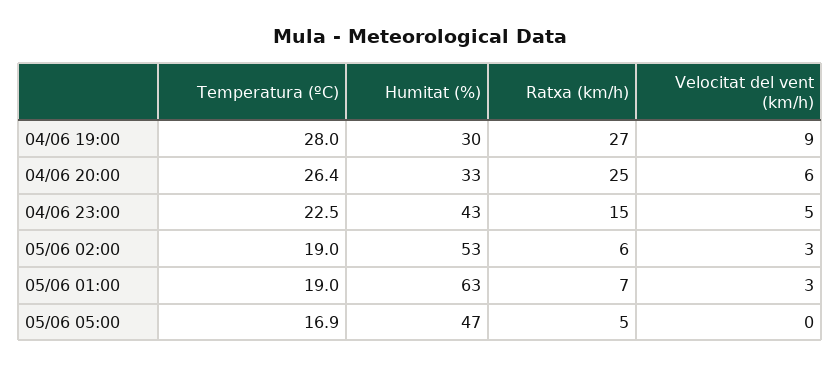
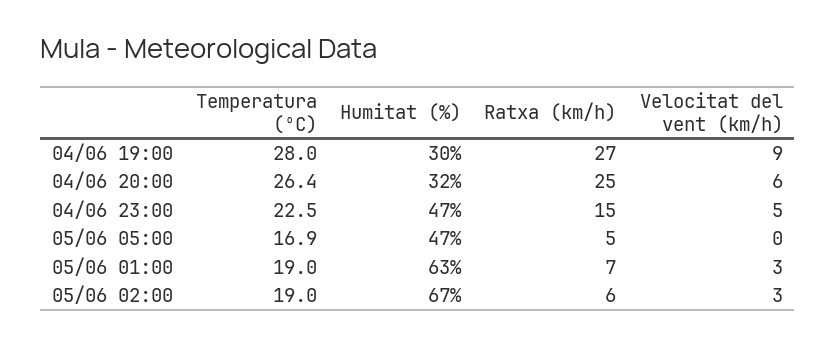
Humitat (%), 04/06 20:00: 33 -> 32
Humitat (%), 04/06 23:00: 43 -> 47
Humitat (%), 05/06 02:00: 53 -> 67

